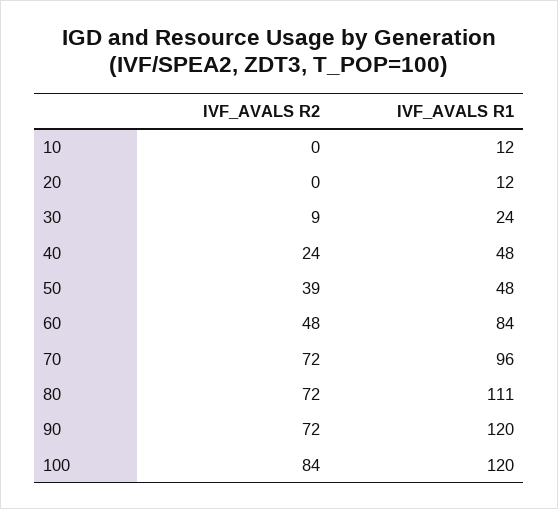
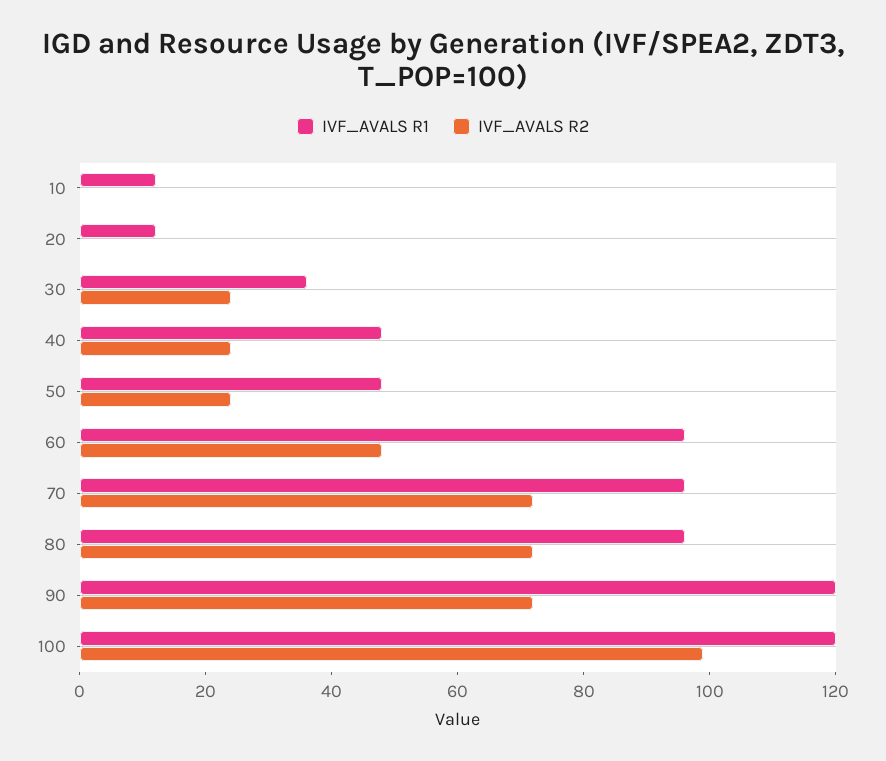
IVF_AVALS R2, 30: 9 -> 25
IVF_AVALS R1, 30: 24 -> 35
IVF_AVALS R2, 50: 39 -> 25
IVF_AVALS R1, 60: 84 -> 95
IVF_AVALS R1, 80: 111 -> 95
IVF_AVALS R2, 100: 84 -> 100

